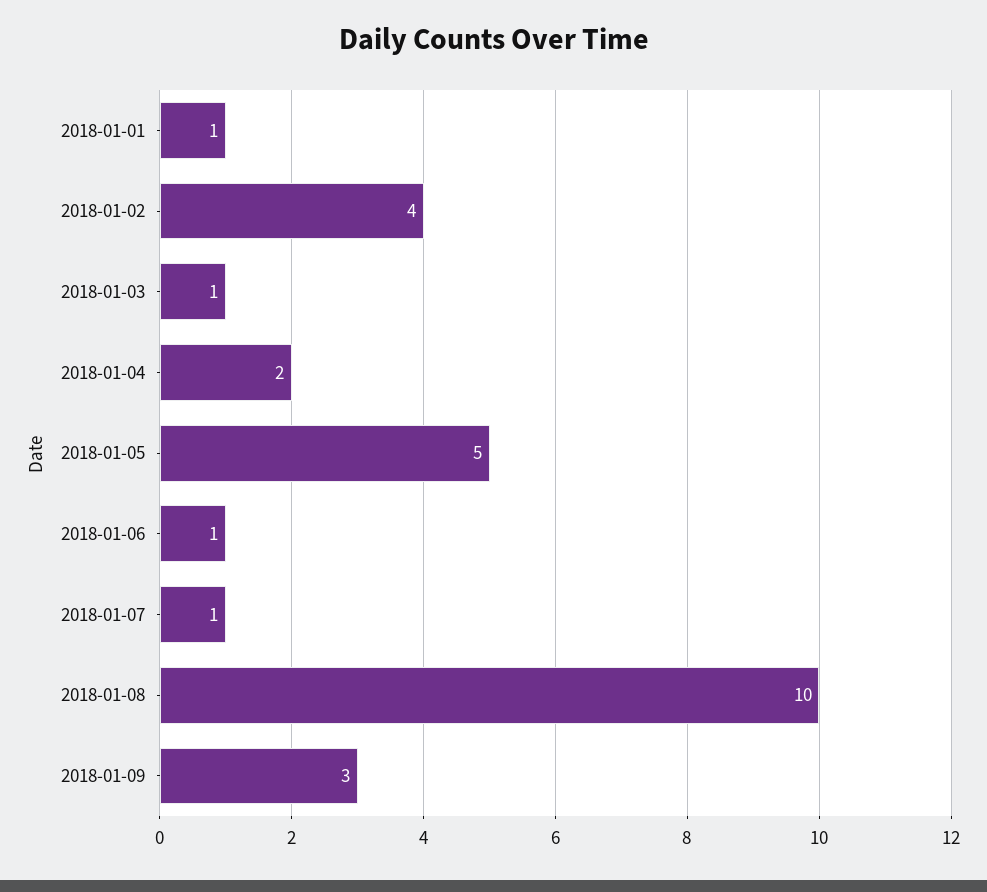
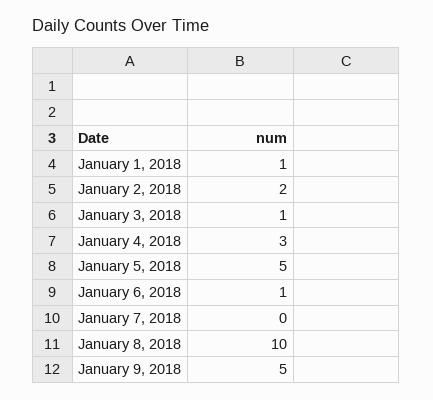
2018-01-02: 4 -> 2
2018-01-04: 2 -> 3
2018-01-07: 1 -> 0
2018-01-09: 3 -> 5

